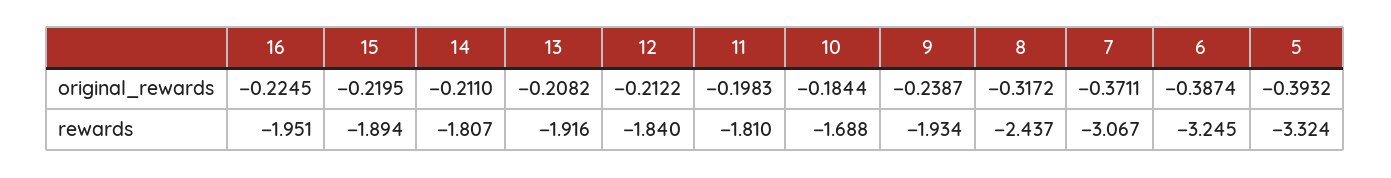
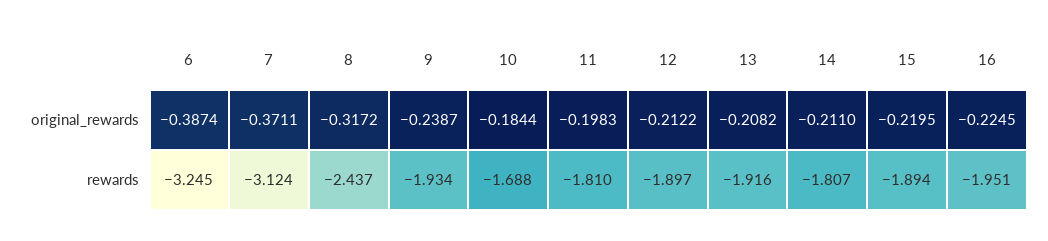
5, original_rewards: -0.3932 -> none
12, rewards: -1.84 -> -1.897
7, rewards: -3.067 -> -3.124
5, rewards: -3.324 -> none

